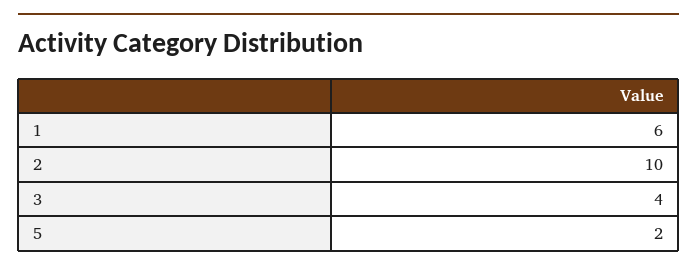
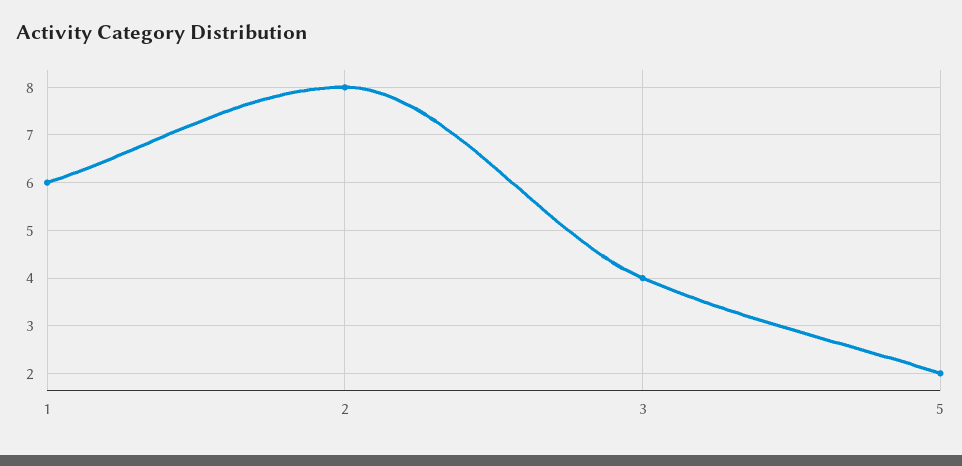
2: 10 -> 8

